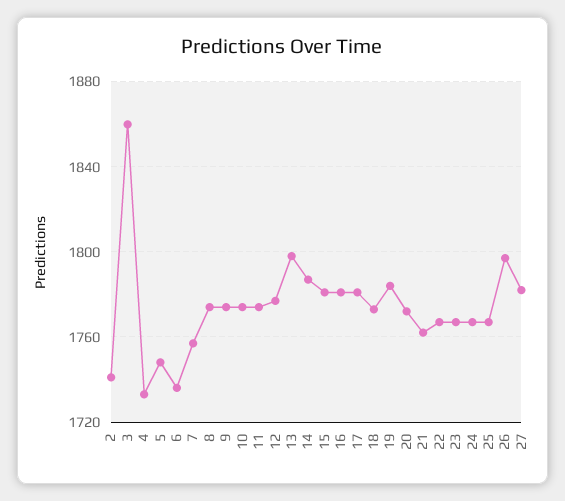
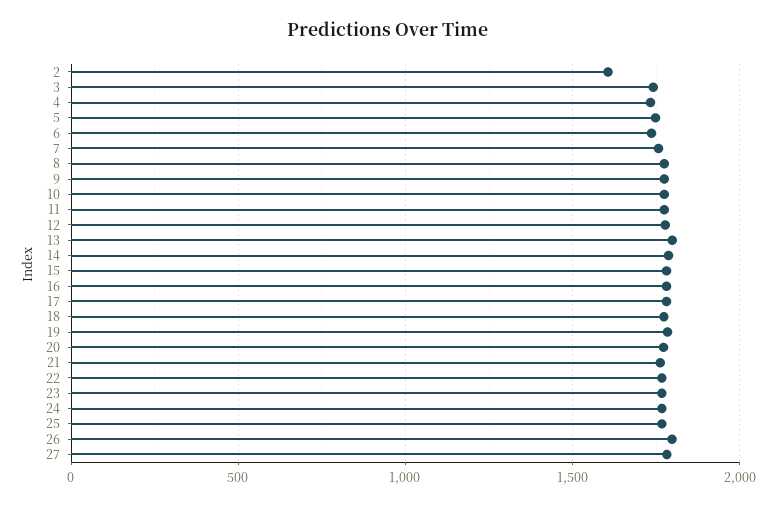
2: 1740 -> 1600
3: 1860 -> 1750

